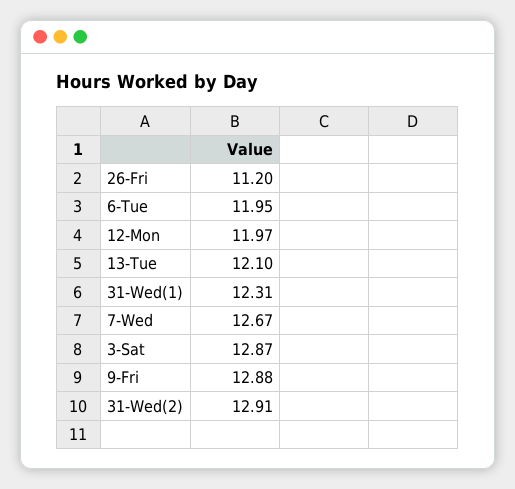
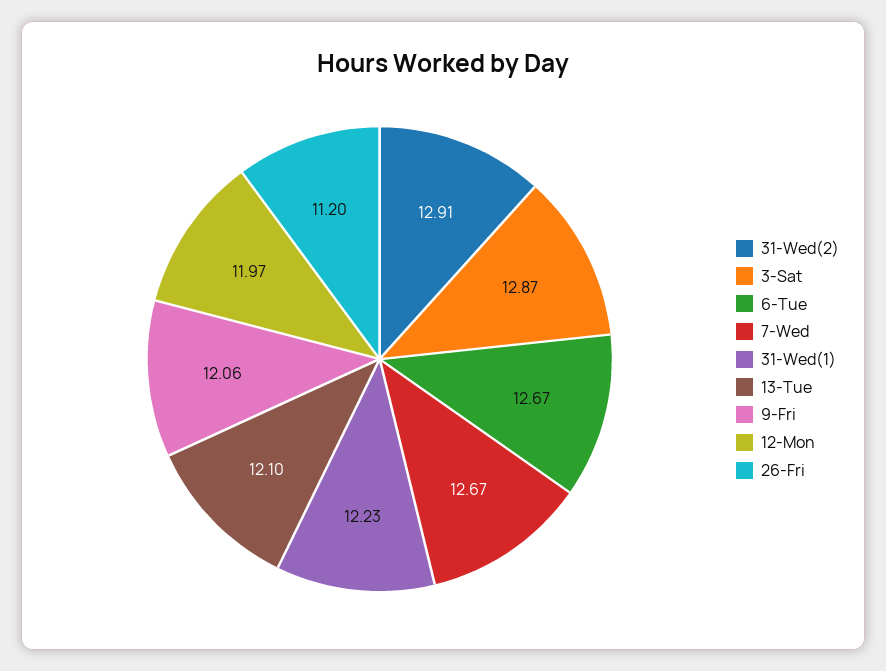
6-Tue: 11.95 -> 12.67
31-Wed(1): 12.31 -> 12.23
9-Fri: 12.88 -> 12.06

